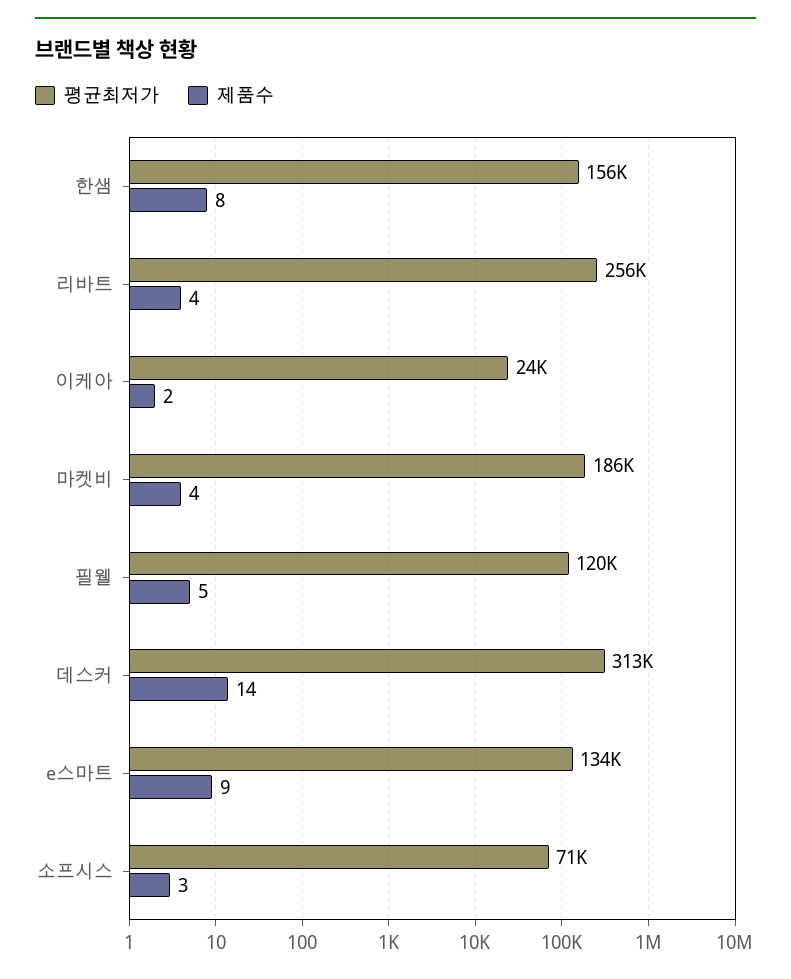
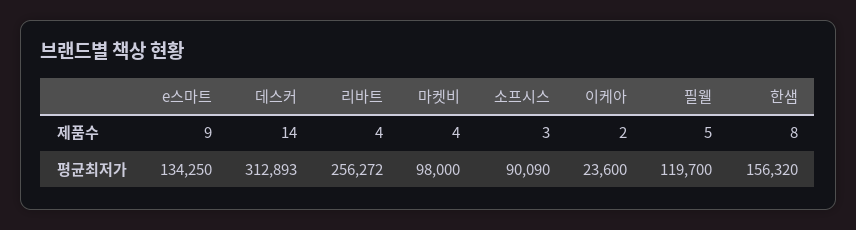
평균최저가, 마켓비: 186000 -> 98000
평균최저가, 소프시스: 71000 -> 90090

